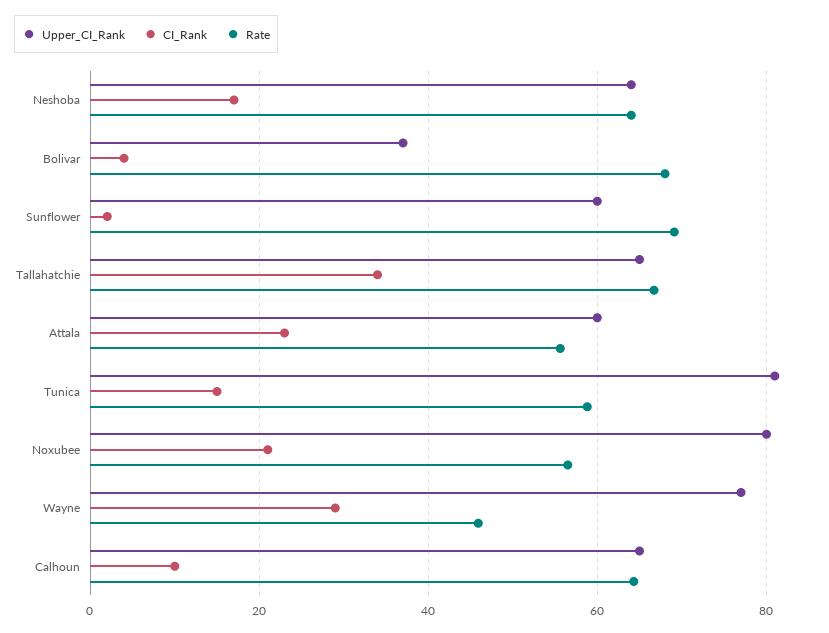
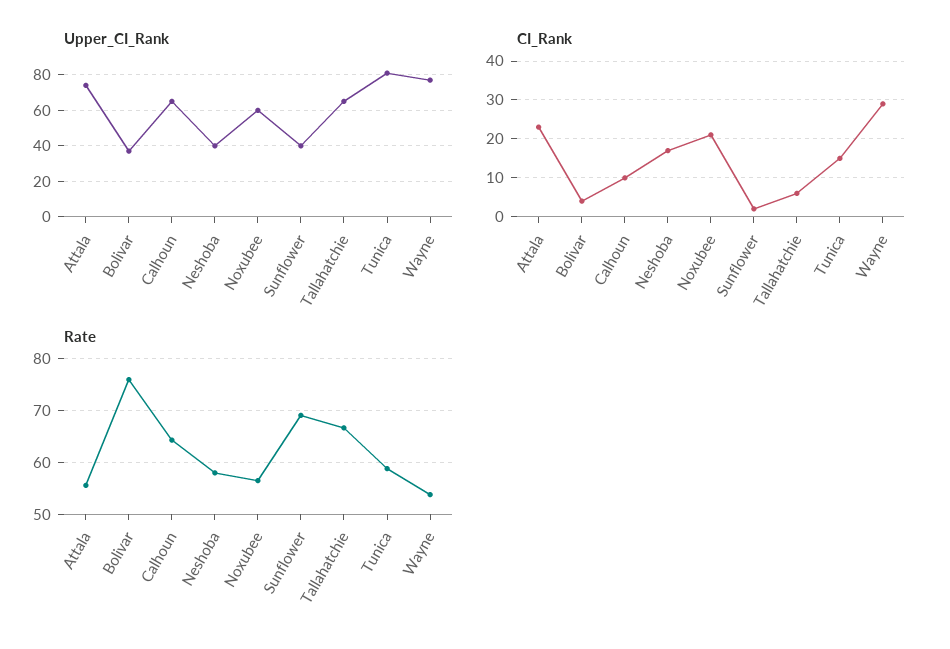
Upper_CI_Rank, Neshoba: 64 -> 40
Rate, Neshoba: 64 -> 58
Rate, Bolivar: 68 -> 76
Upper_CI_Rank, Sunflower: 60 -> 40
CI_Rank, Tallahatchie: 34 -> 5
Upper_CI_Rank, Attala: 60 -> 75
Upper_CI_Rank, Noxubee: 80 -> 60
Rate, Wayne: 46 -> 54

